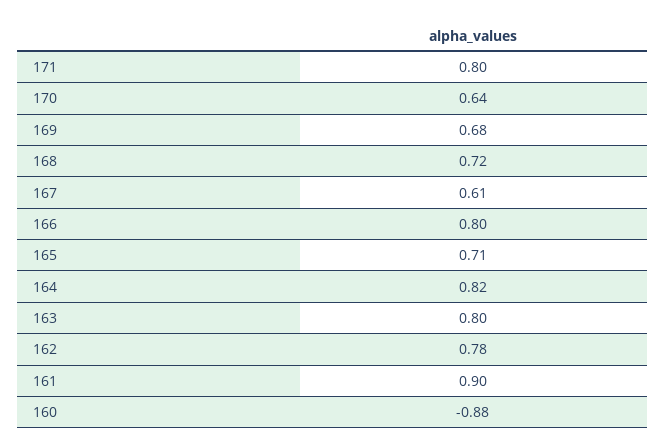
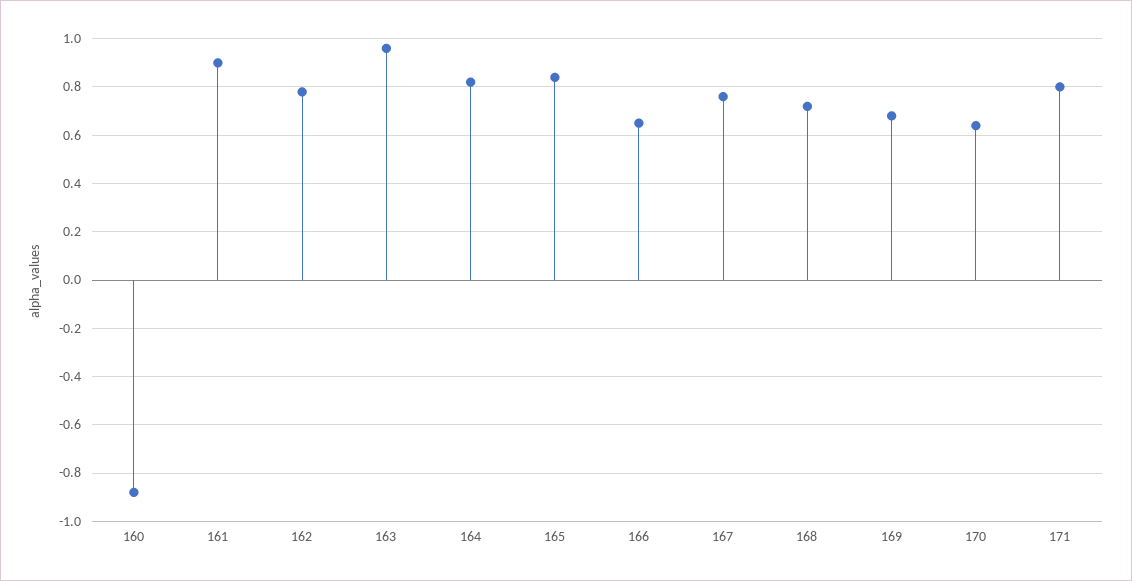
167: 0.61 -> 0.75
166: 0.8 -> 0.65
165: 0.71 -> 0.85
163: 0.8 -> 0.95

